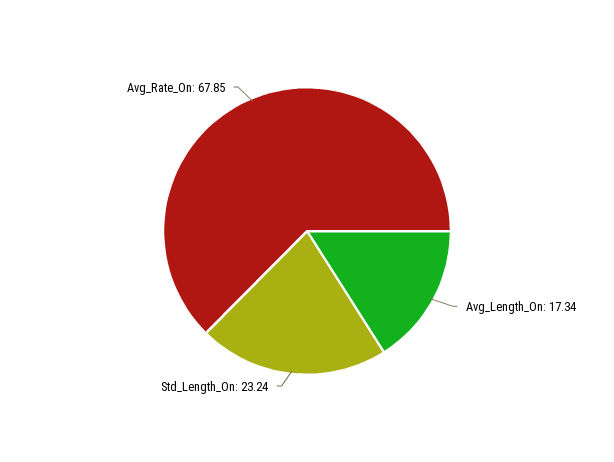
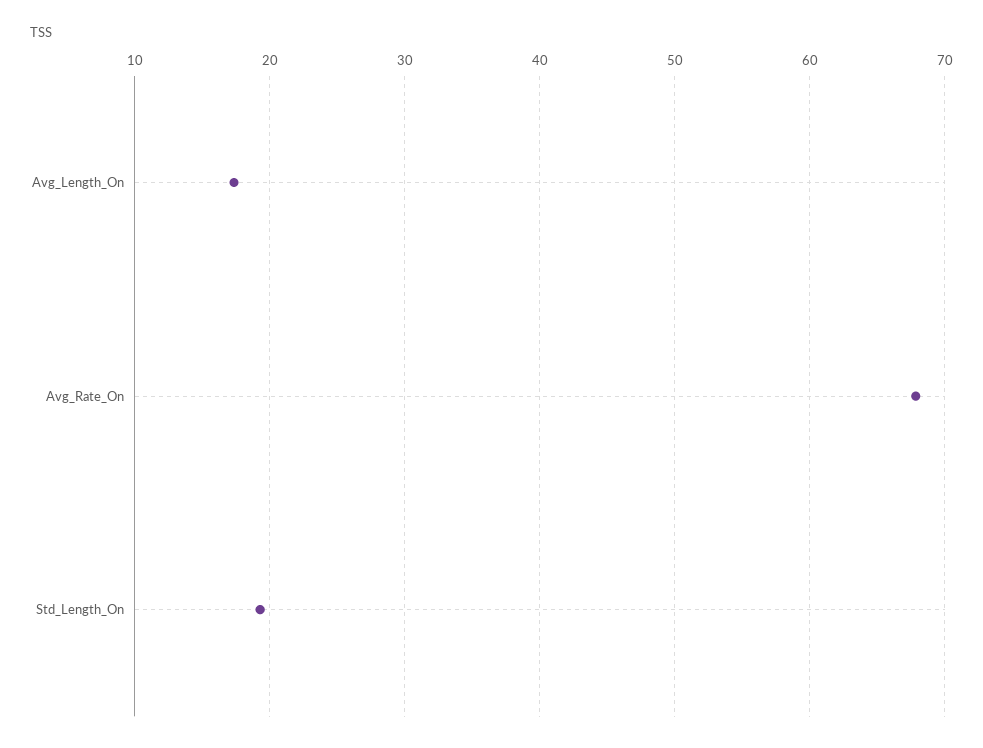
Std_Length_On: 23.24 -> 19

